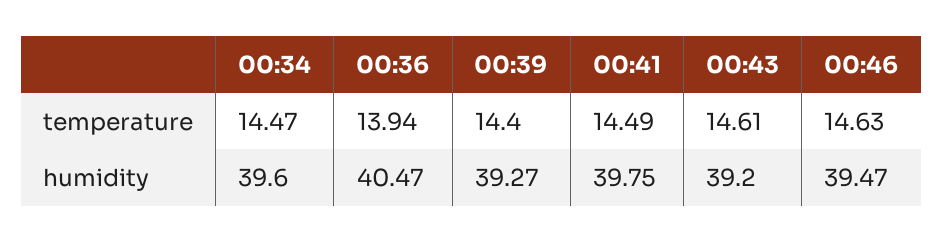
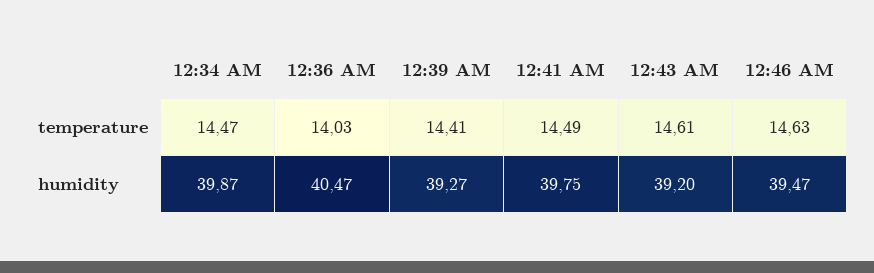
00:36, temperature: 13.94 -> 14.03
00:39, temperature: 14.4 -> 14.41
00:34, humidity: 39.6 -> 39.87

